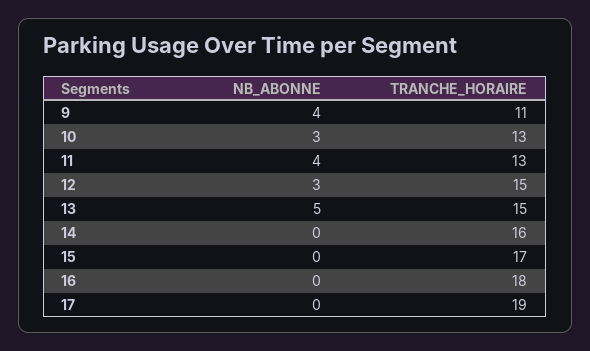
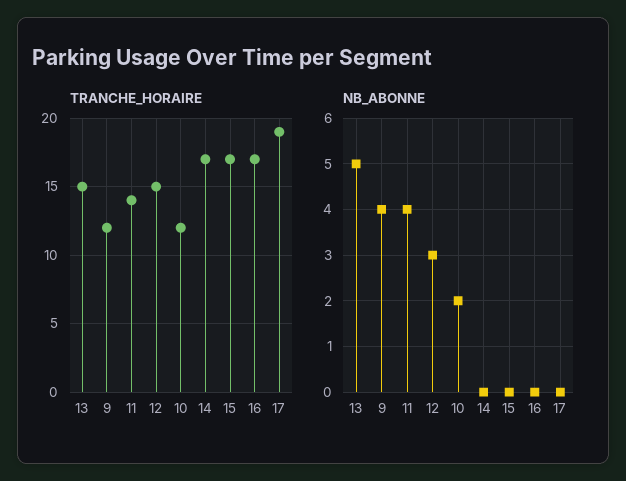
TRANCHE_HORAIRE, 9: 11 -> 12
NB_ABONNE, 10: 3 -> 2
TRANCHE_HORAIRE, 10: 13 -> 12
TRANCHE_HORAIRE, 11: 13 -> 14
TRANCHE_HORAIRE, 14: 16 -> 17
TRANCHE_HORAIRE, 16: 18 -> 17

